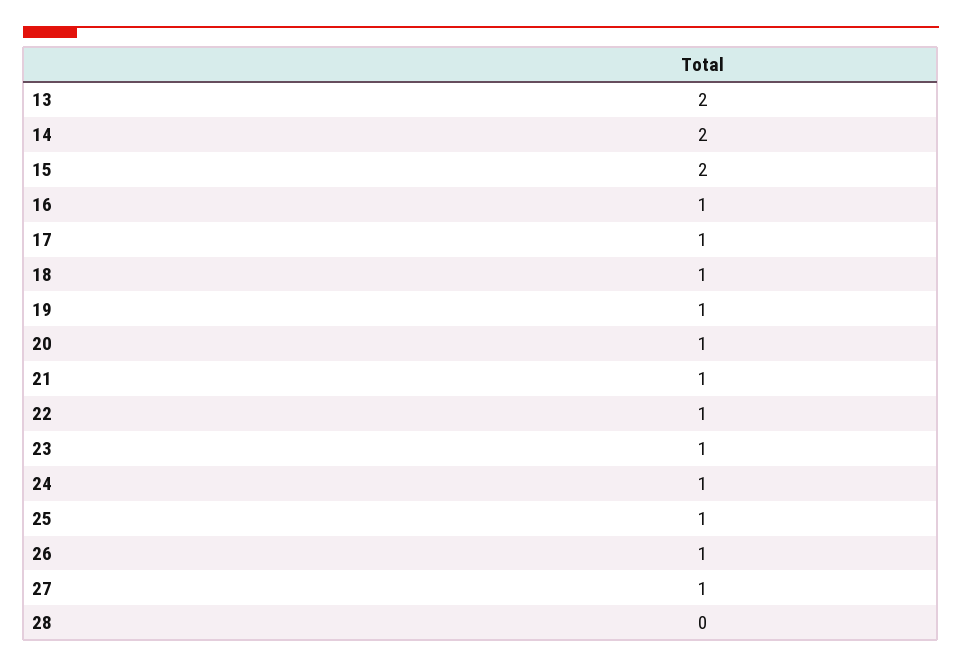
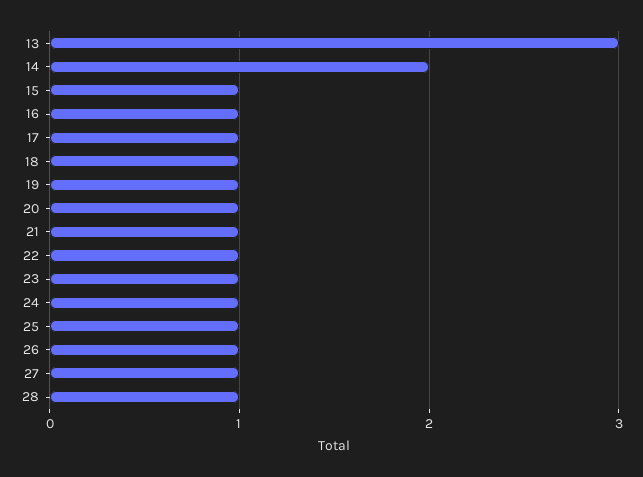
13: 2 -> 3
15: 2 -> 1
28: 0 -> 1

